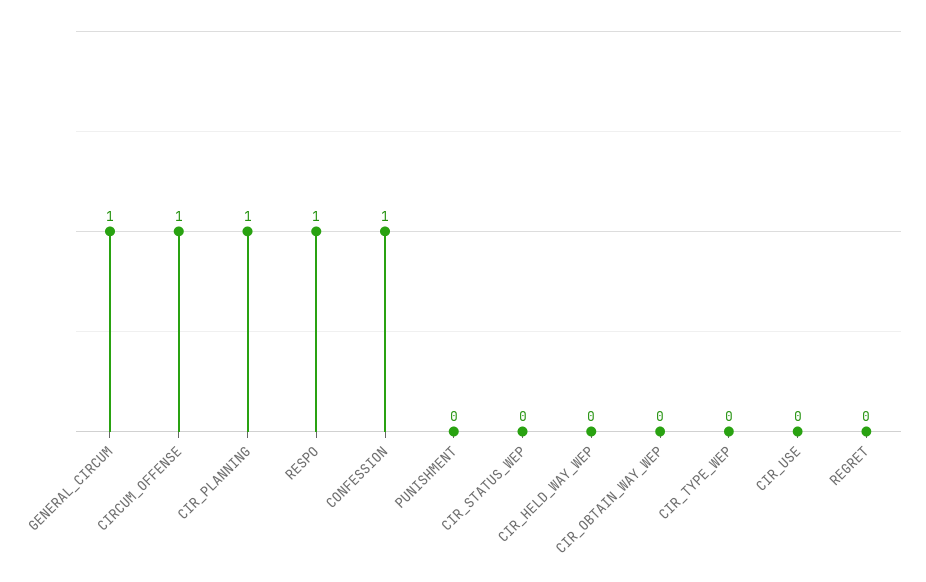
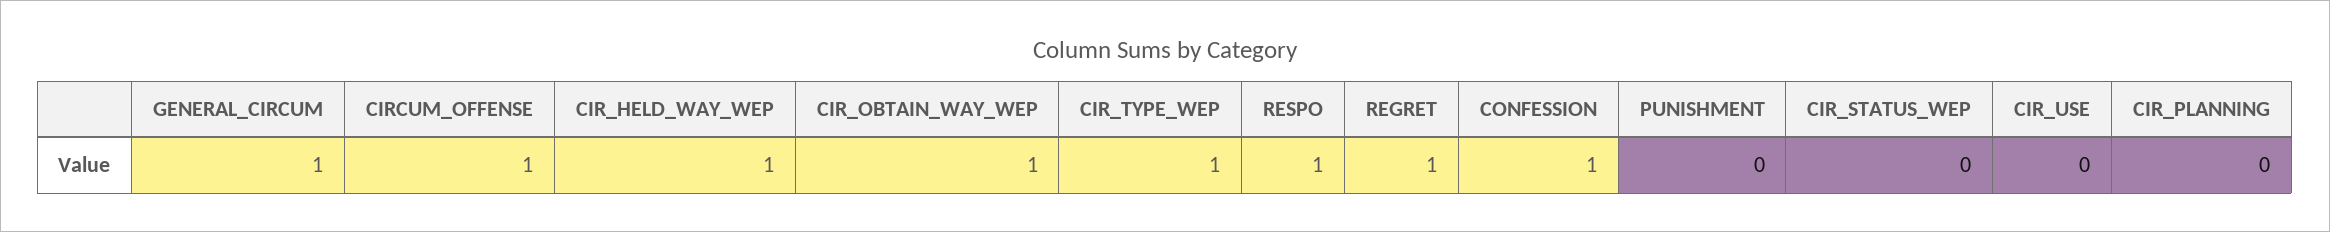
CIR_PLANNING: 1 -> 0
CIR_HELD_WAY_WEP: 0 -> 1
CIR_OBTAIN_WAY_WEP: 0 -> 1
CIR_TYPE_WEP: 0 -> 1
REGRET: 0 -> 1

